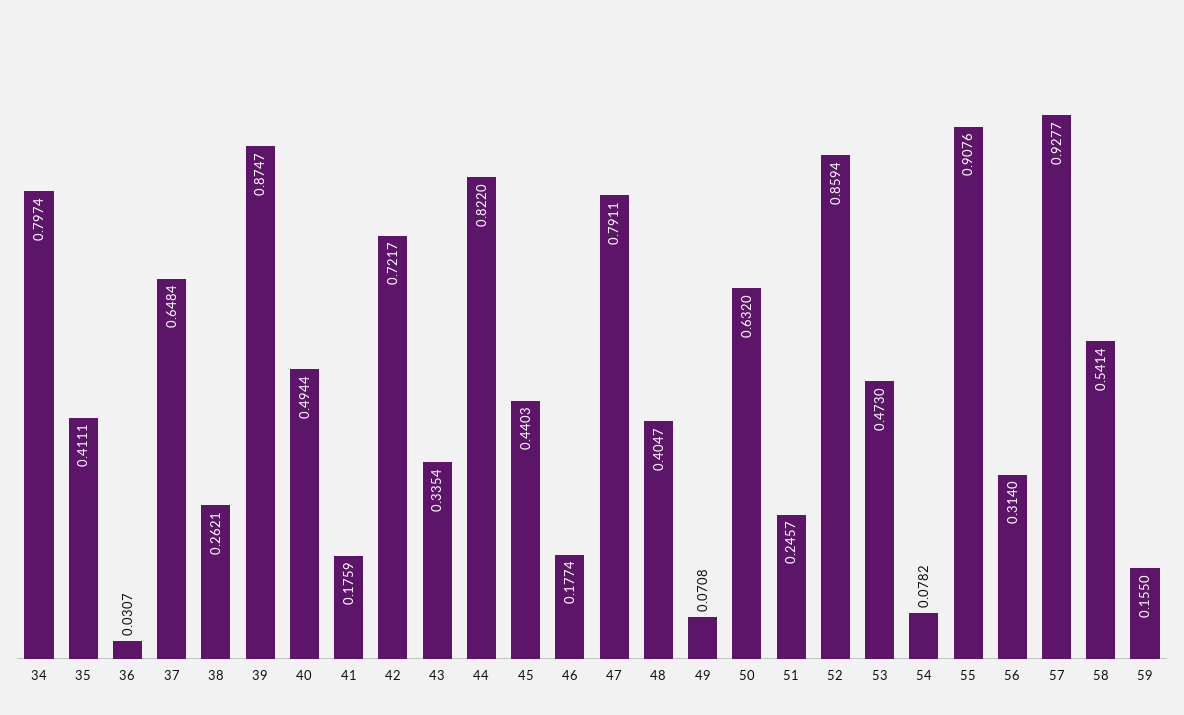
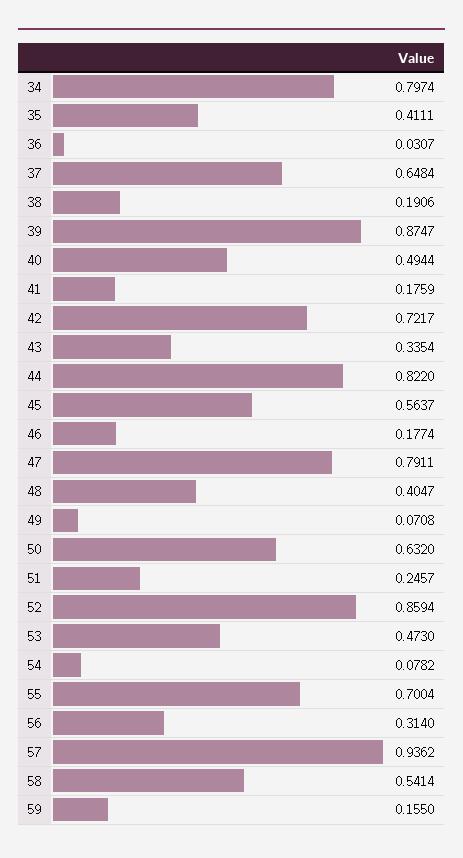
38: 0.2621 -> 0.1906
45: 0.4403 -> 0.5637
55: 0.9076 -> 0.7004
57: 0.9277 -> 0.9362

